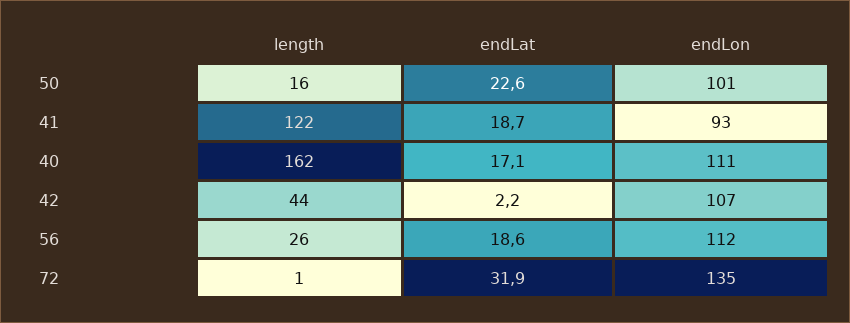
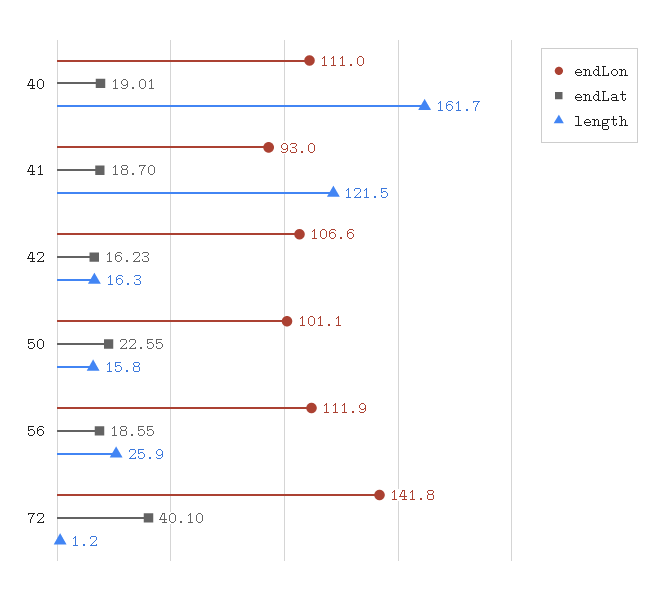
endLat, 40: 17.1 -> 19.01
length, 42: 44 -> 16.3
endLat, 42: 2.2 -> 16.23
endLat, 72: 31.9 -> 40.1
endLon, 72: 135 -> 141.8

